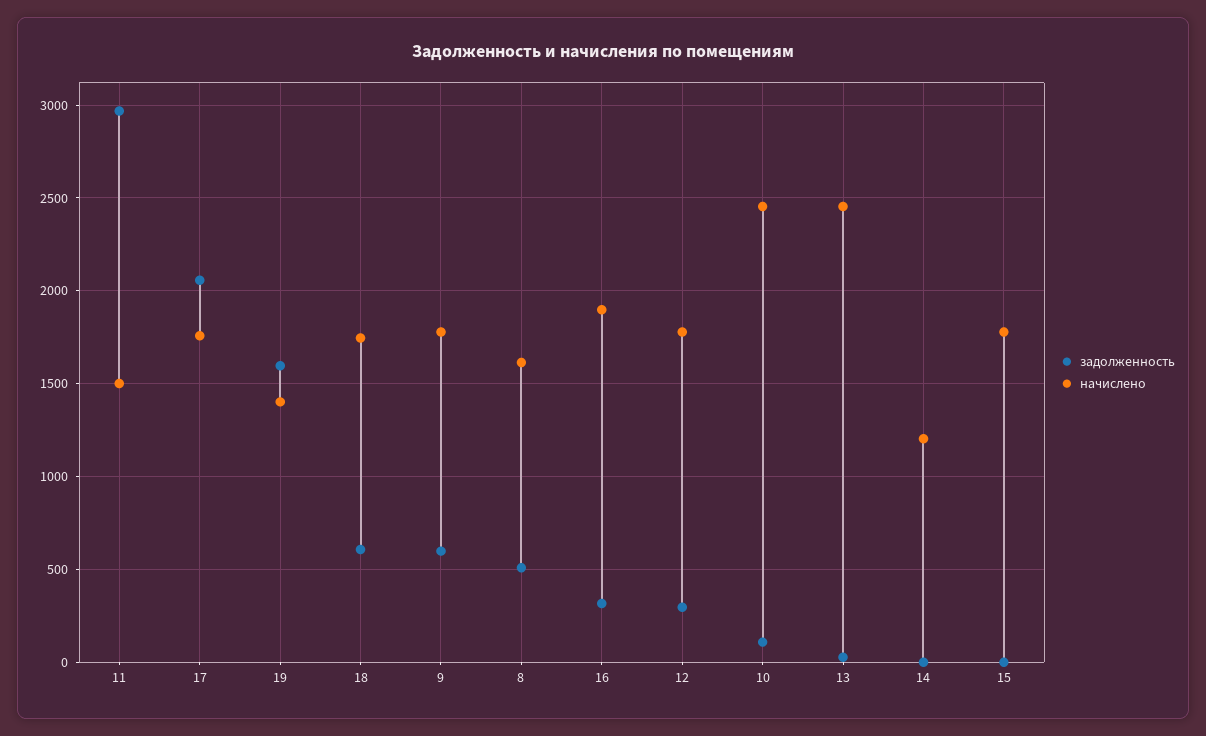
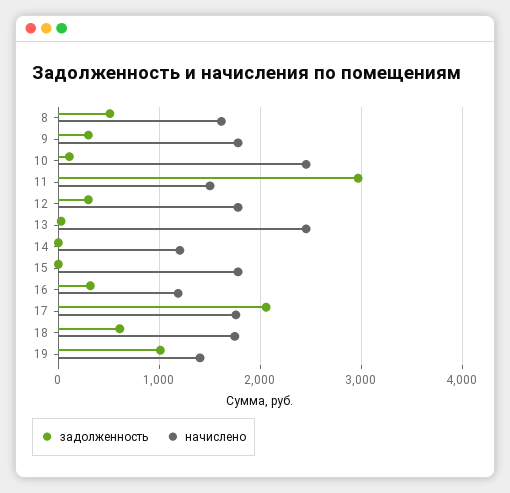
задолженность, 19: 1600 -> 1000
задолженность, 9: 600 -> 300
начислено, 16: 1900 -> 1200

